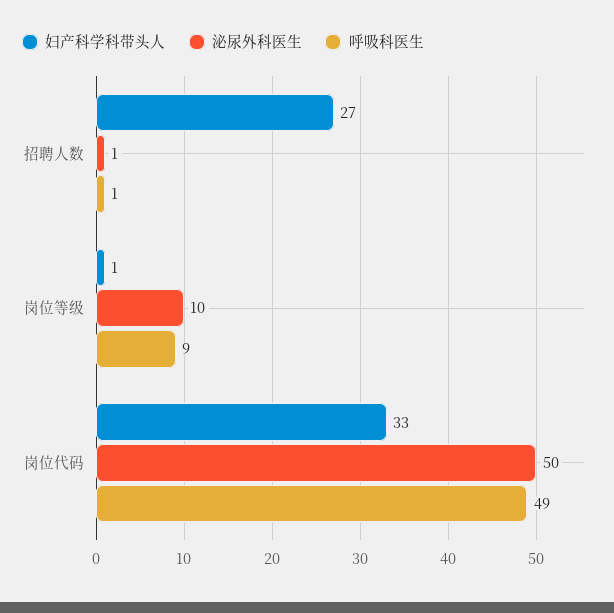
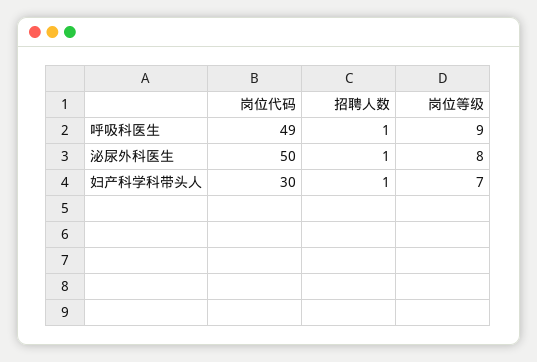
妇产科学科带头人, 招聘人数: 27 -> 1
妇产科学科带头人, 岗位等级: 1 -> 7
泌尿外科医生, 岗位等级: 10 -> 8
妇产科学科带头人, 岗位代码: 33 -> 30

